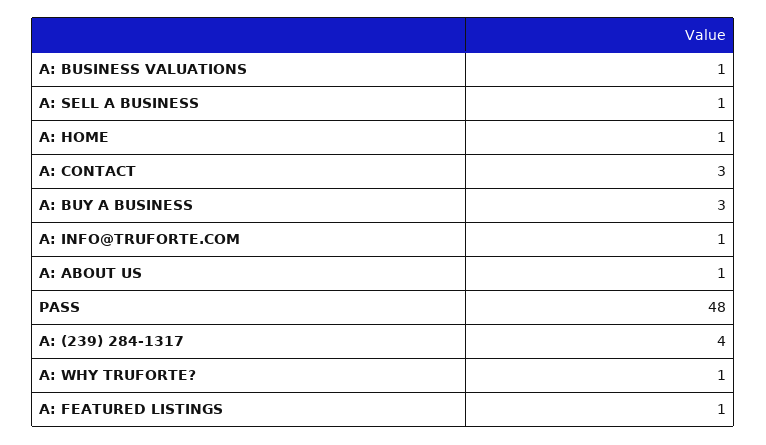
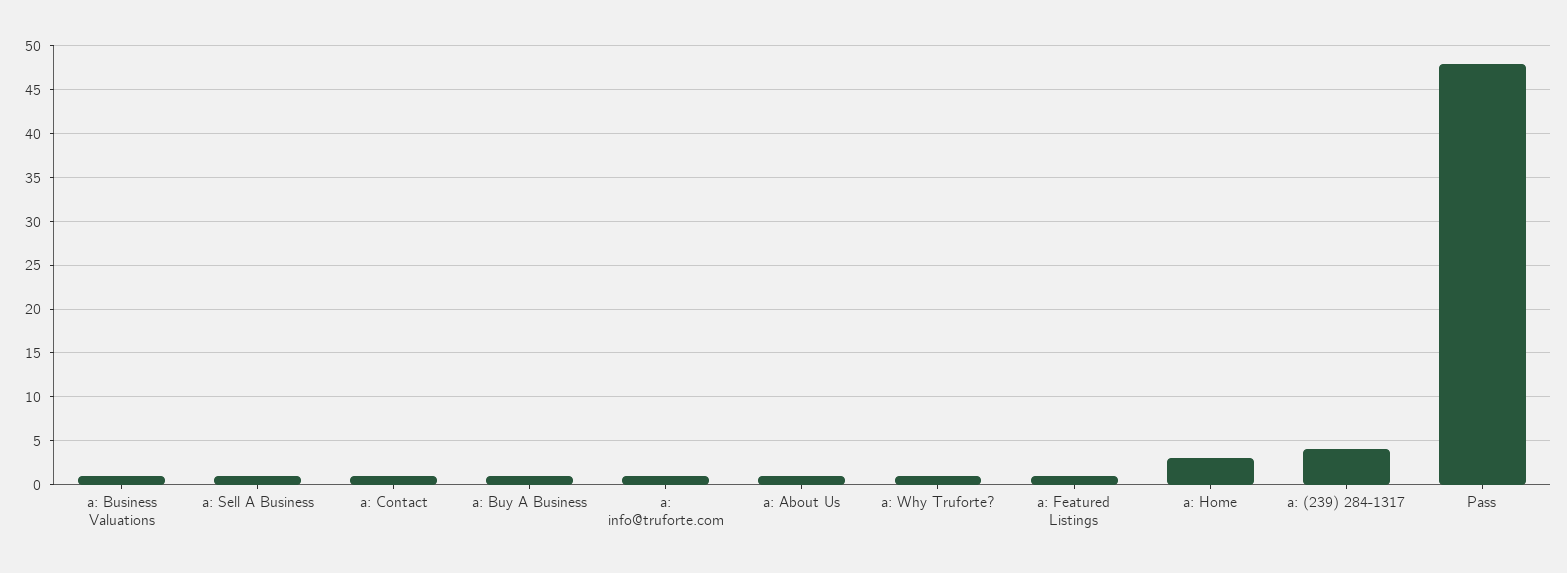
A: HOME: 1 -> 3
A: CONTACT: 3 -> 1
A: BUY A BUSINESS: 3 -> 1

